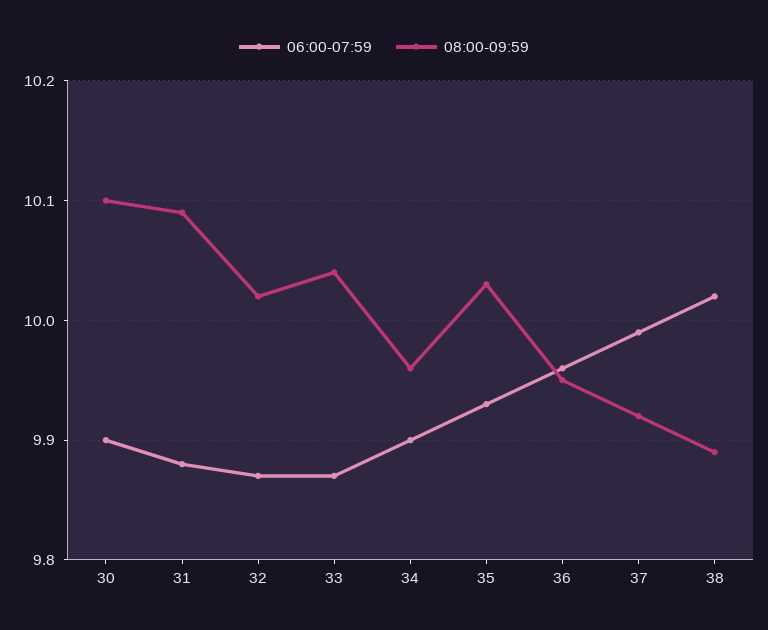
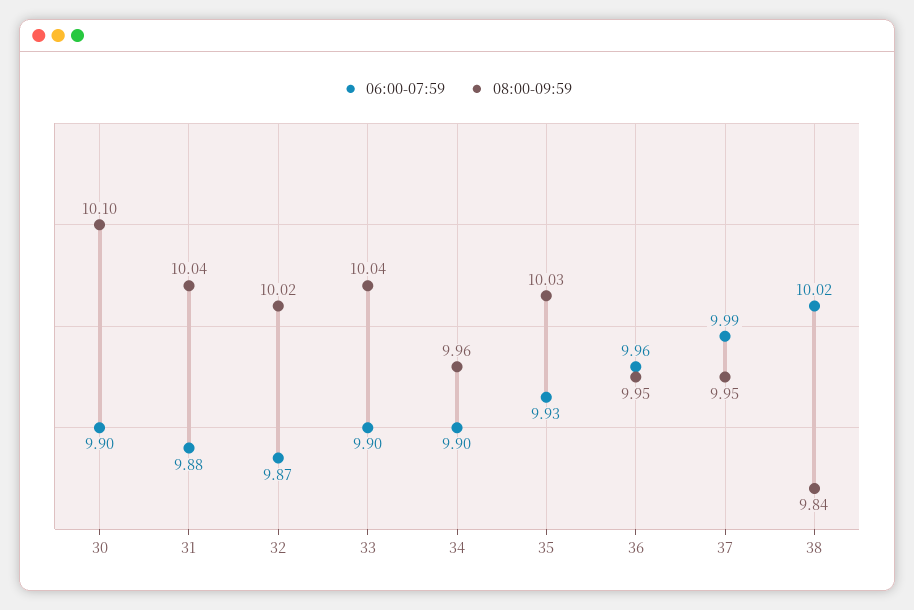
08:00-09:59, 31: 10.09 -> 10.04
06:00-07:59, 33: 9.87 -> 9.9
08:00-09:59, 37: 9.92 -> 9.95
08:00-09:59, 38: 9.89 -> 9.84

